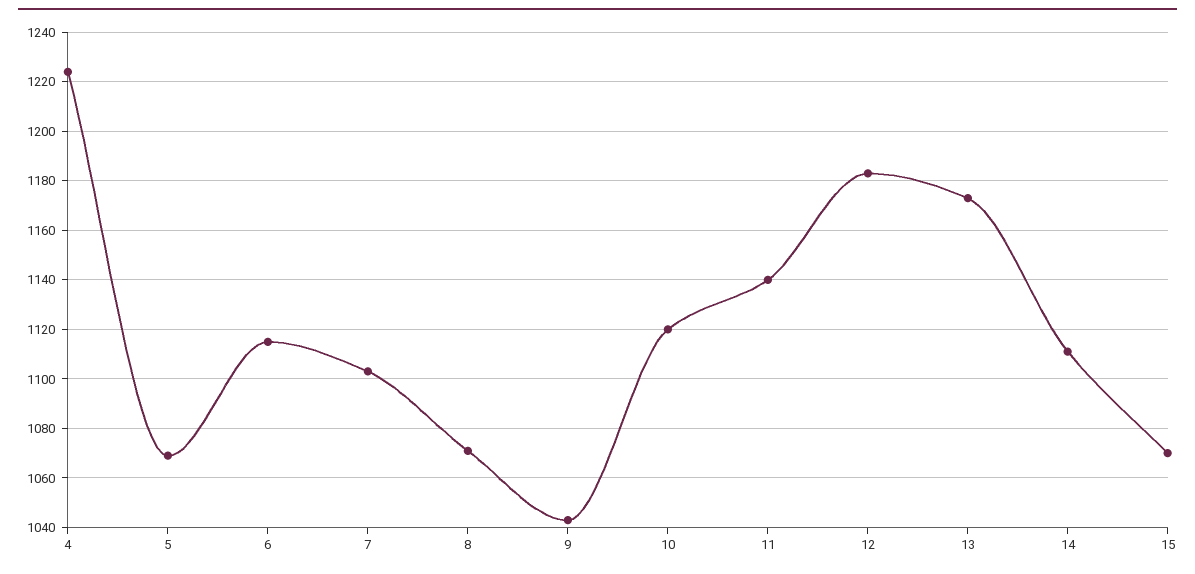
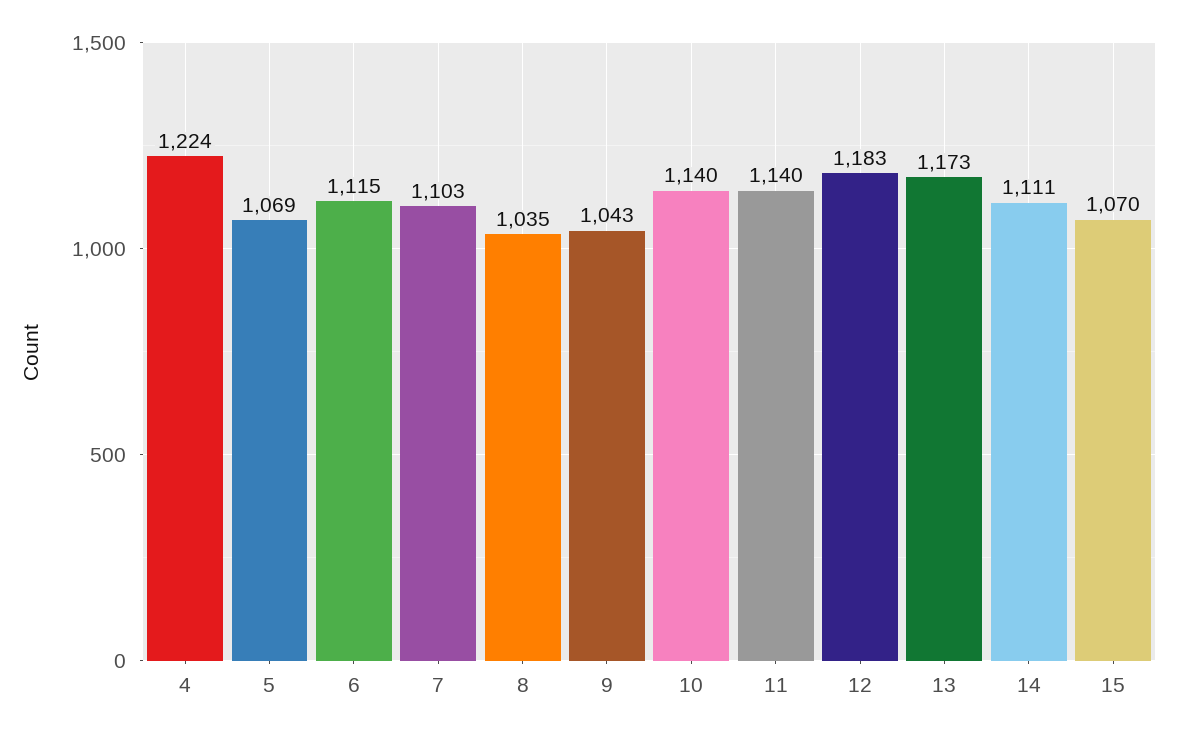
8: 1070 -> 1035
10: 1120 -> 1140

